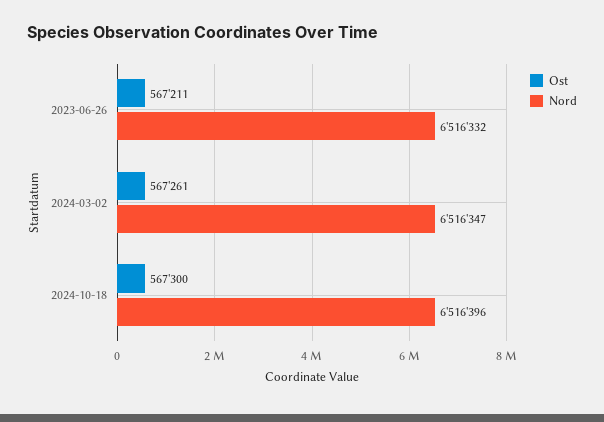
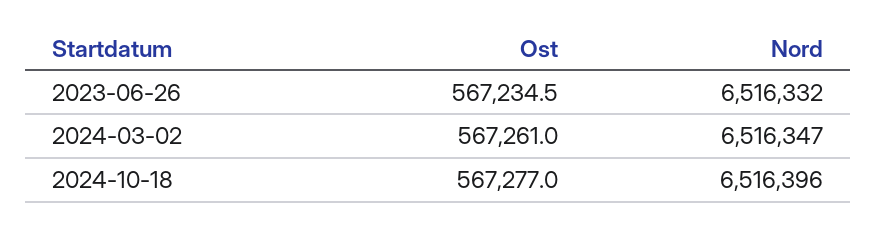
Ost, 2023-06-26: 567211 -> 567234.5
Ost, 2024-10-18: 567300 -> 567277

